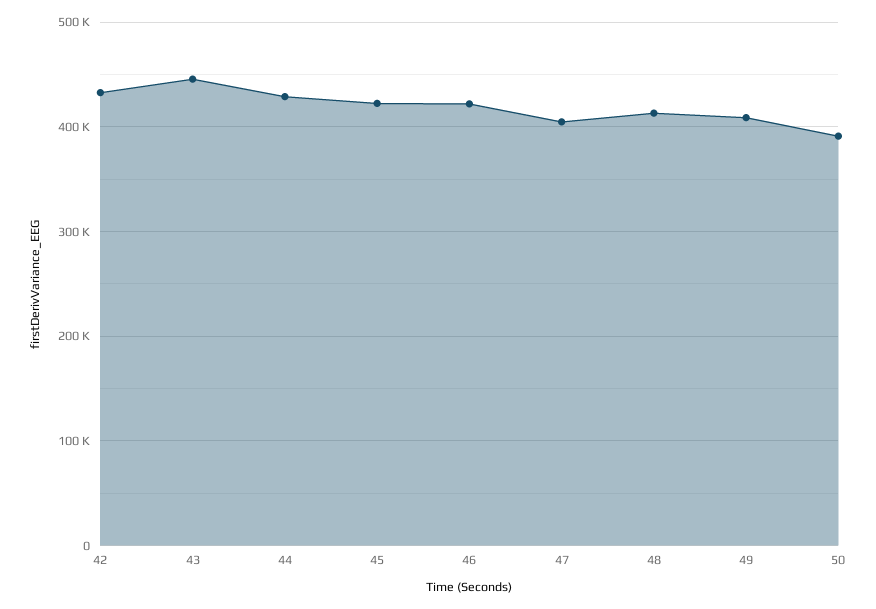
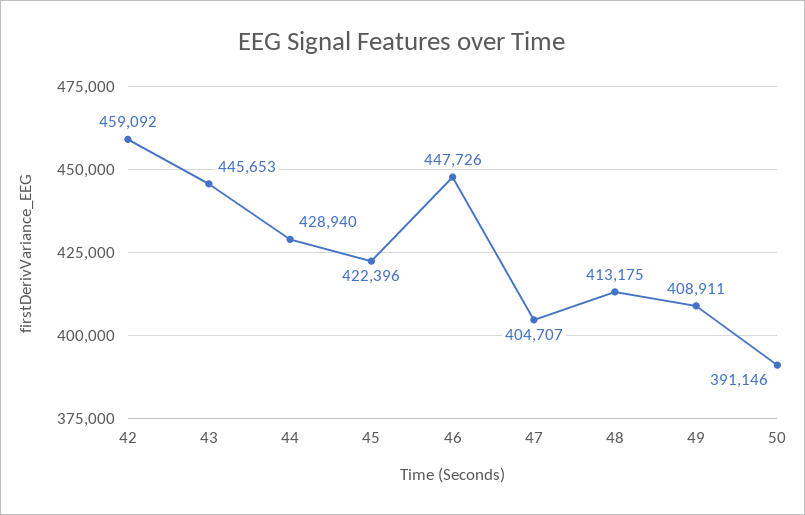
42: 430000 -> 459092
46: 420000 -> 447726

